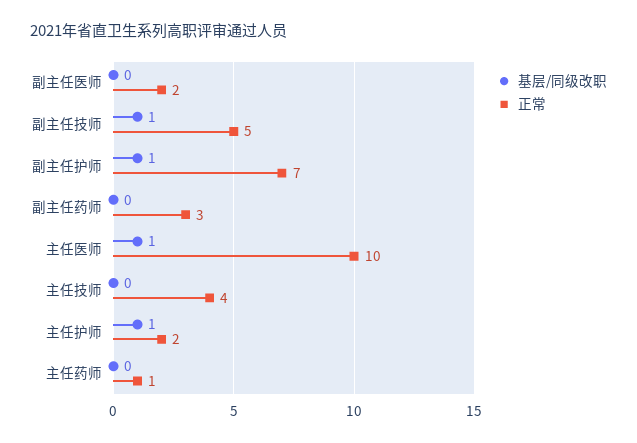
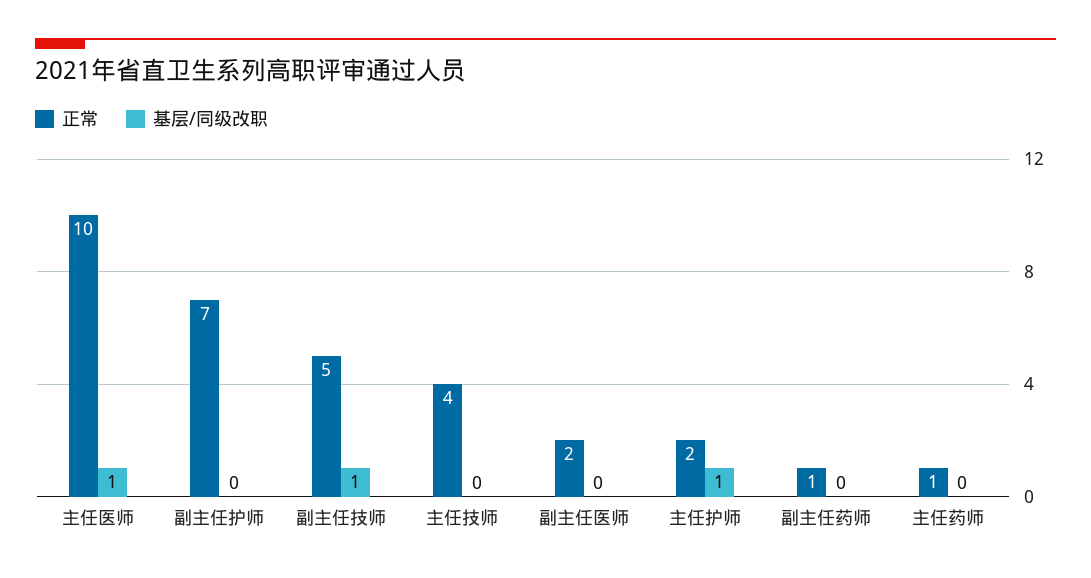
基层/同级改职, 副主任护师: 1 -> 0
正常, 副主任药师: 3 -> 1

